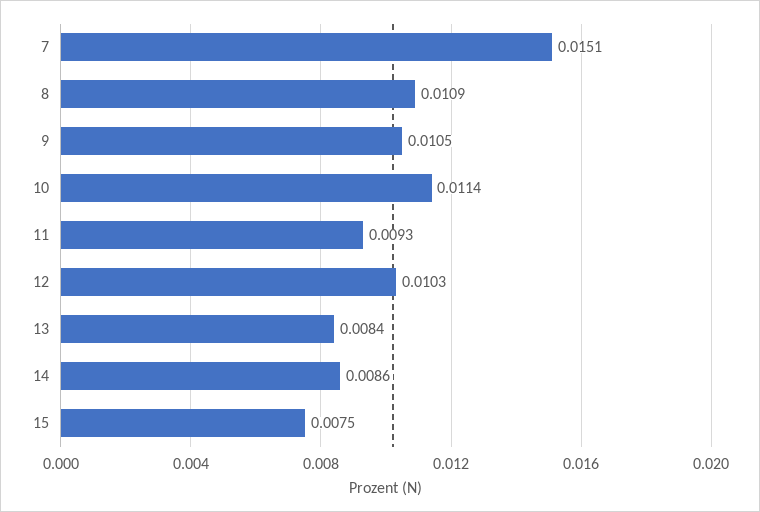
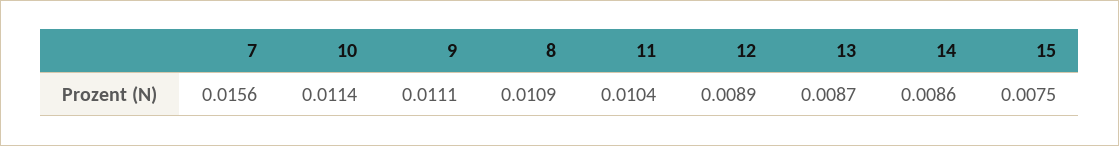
7: 0.0151 -> 0.0156
9: 0.0105 -> 0.0111
11: 0.0093 -> 0.0104
12: 0.0103 -> 0.0089
13: 0.0084 -> 0.0087

